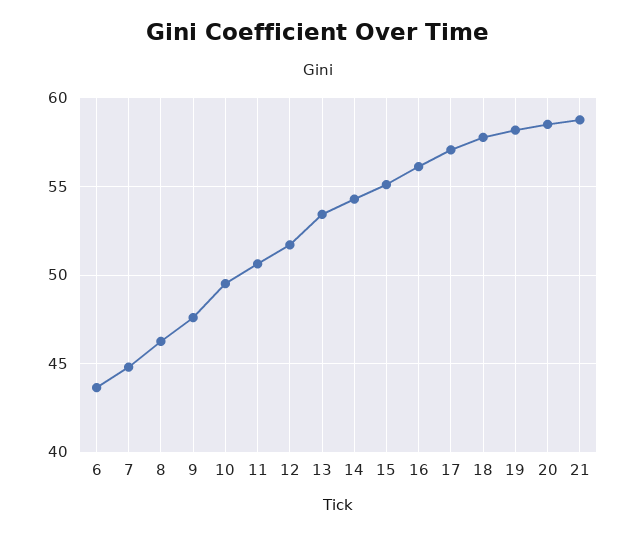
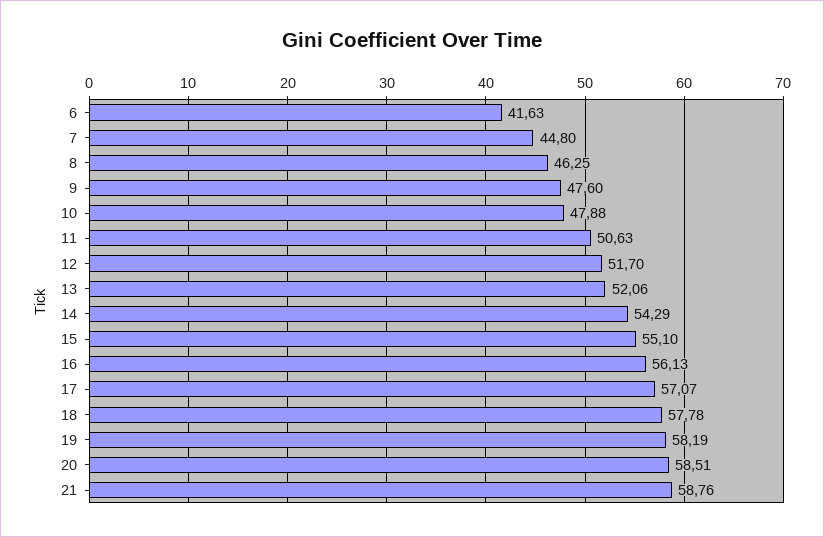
6: 43.5 -> 41.63
10: 49.5 -> 47.88
13: 53.5 -> 52.06

